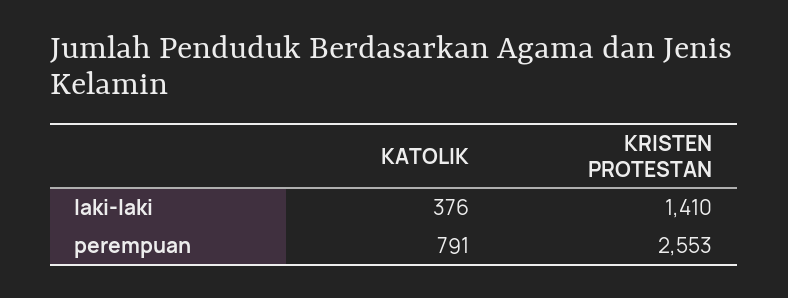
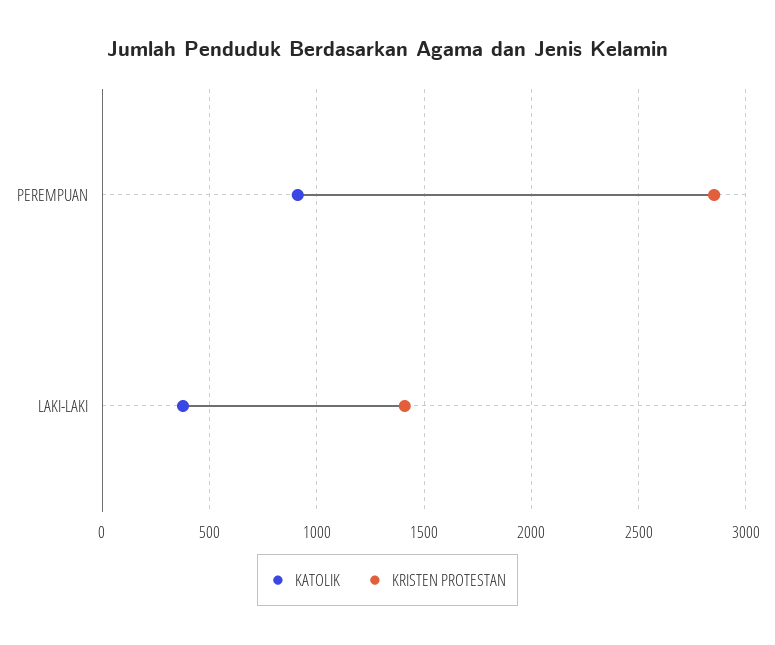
KATOLIK, perempuan: 791 -> 900
KRISTEN PROTESTAN, perempuan: 2553 -> 2850

